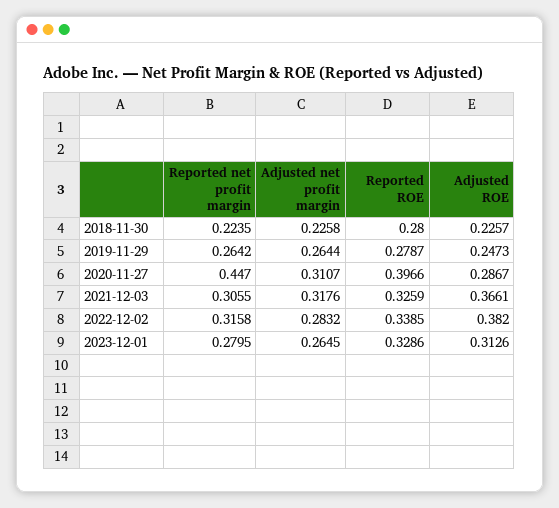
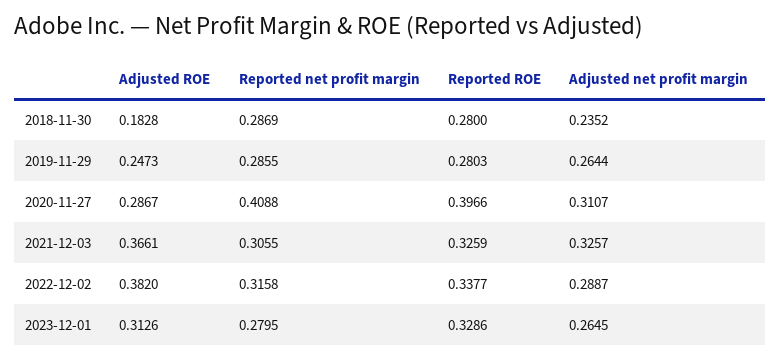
Reported net profit margin, 2018-11-30: 0.2235 -> 0.2869
Adjusted net profit margin, 2018-11-30: 0.2258 -> 0.2352
Adjusted ROE, 2018-11-30: 0.2257 -> 0.1828
Reported net profit margin, 2019-11-29: 0.2642 -> 0.2855
Reported ROE, 2019-11-29: 0.2787 -> 0.2803
Reported net profit margin, 2020-11-27: 0.447 -> 0.4088
Adjusted net profit margin, 2021-12-03: 0.3176 -> 0.3257
Adjusted net profit margin, 2022-12-02: 0.2832 -> 0.2887
Reported ROE, 2022-12-02: 0.3385 -> 0.3377

